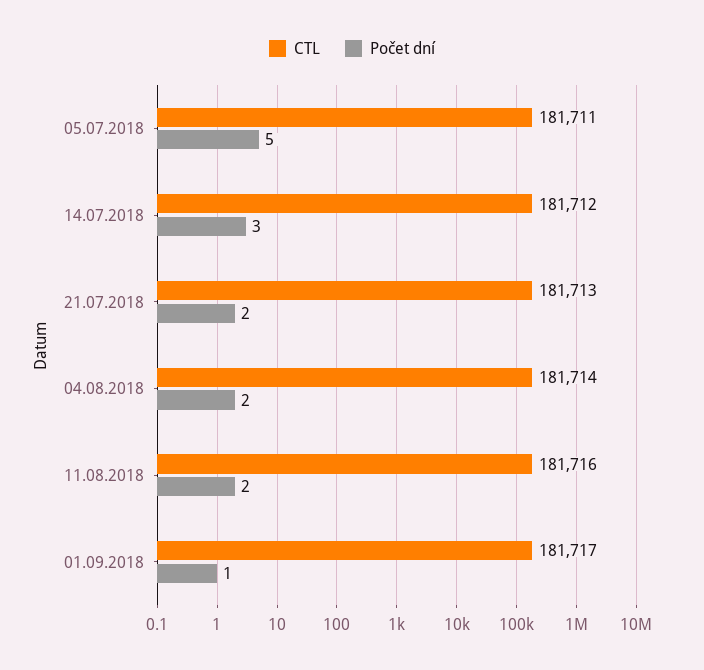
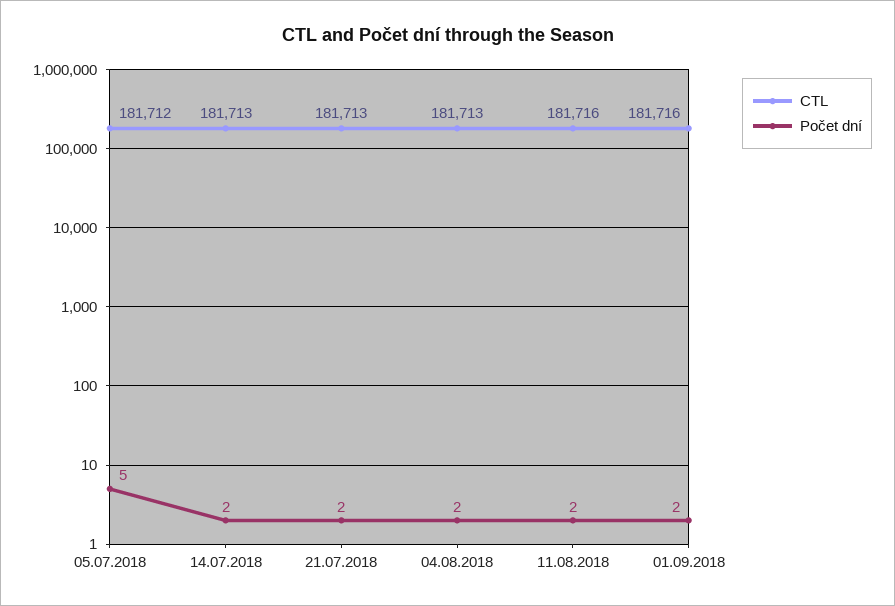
CTL, 05.07.2018: 181711 -> 181712
CTL, 14.07.2018: 181712 -> 181713
Počet dní, 14.07.2018: 3 -> 2
CTL, 04.08.2018: 181714 -> 181713
CTL, 01.09.2018: 181717 -> 181716
Počet dní, 01.09.2018: 1 -> 2

